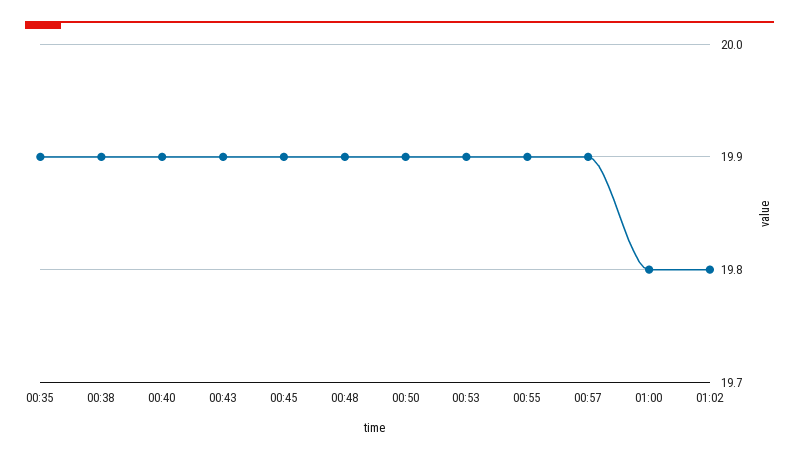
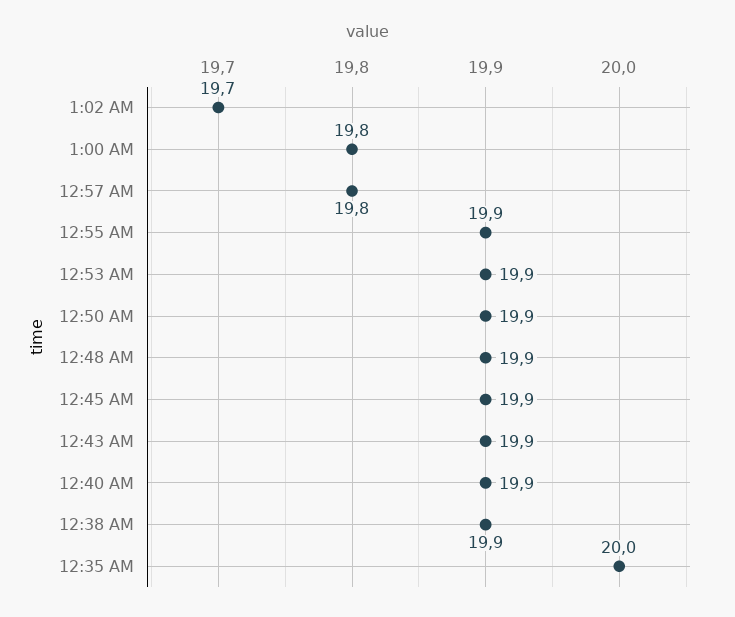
00:35: 19.9 -> 20
00:57: 19.9 -> 19.8
01:02: 19.8 -> 19.7

